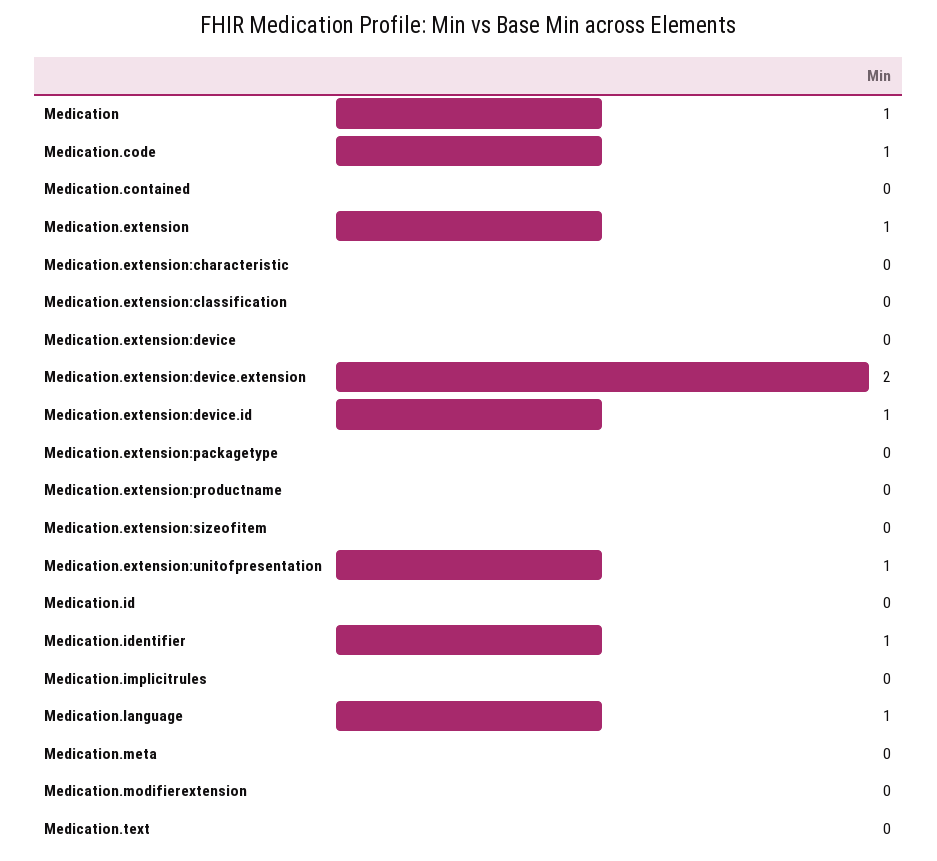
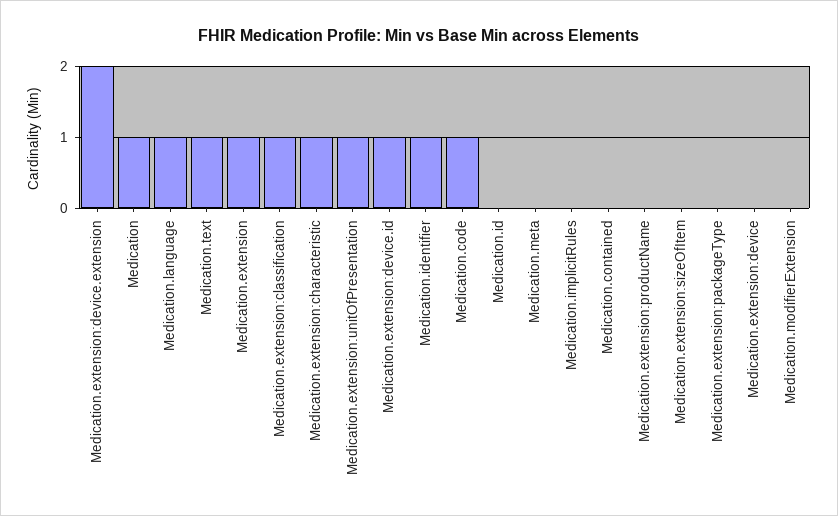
Medication.extension:characteristic: 0 -> 1
Medication.extension:classification: 0 -> 1
Medication.text: 0 -> 1

